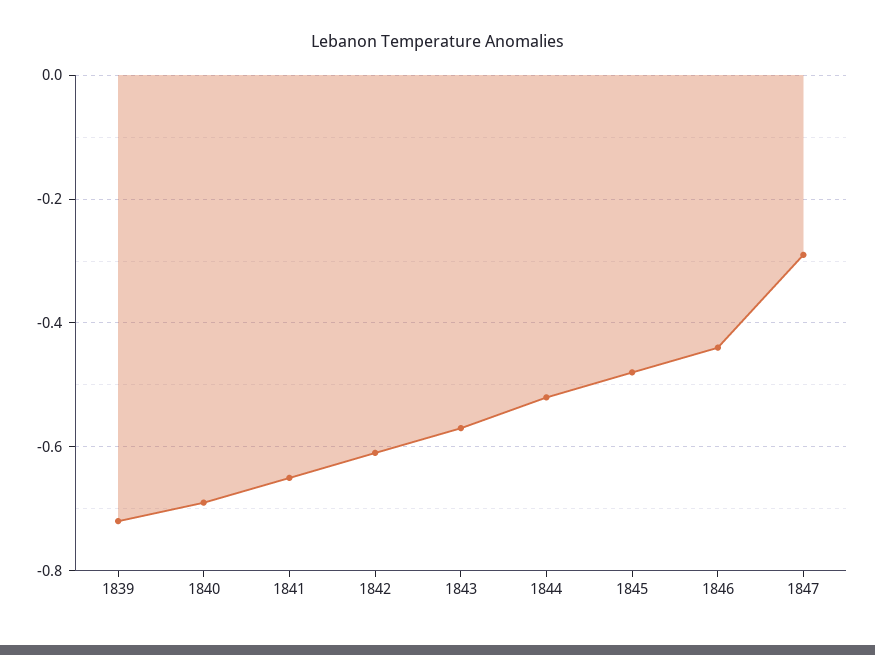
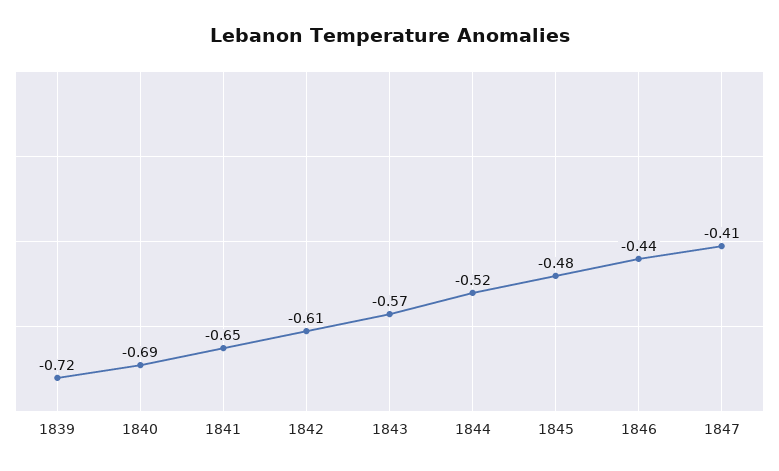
1847: -0.3 -> -0.41

